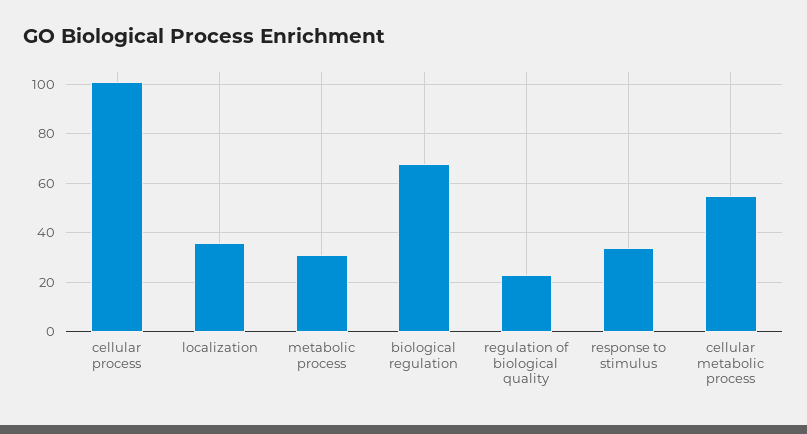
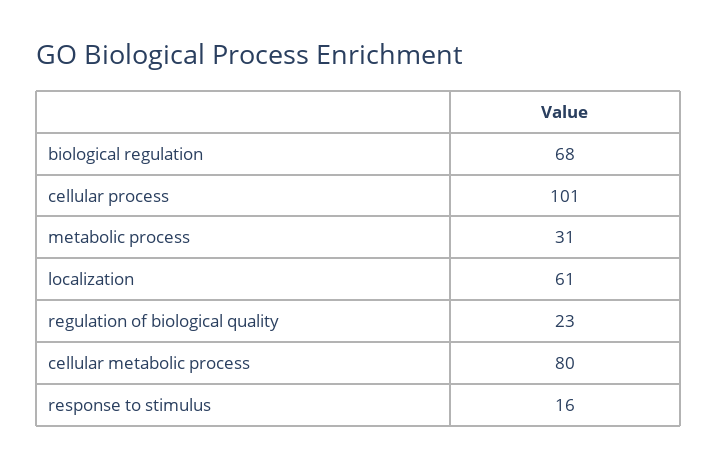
localization: 35 -> 61
response to stimulus: 35 -> 16
cellular metabolic process: 55 -> 80

